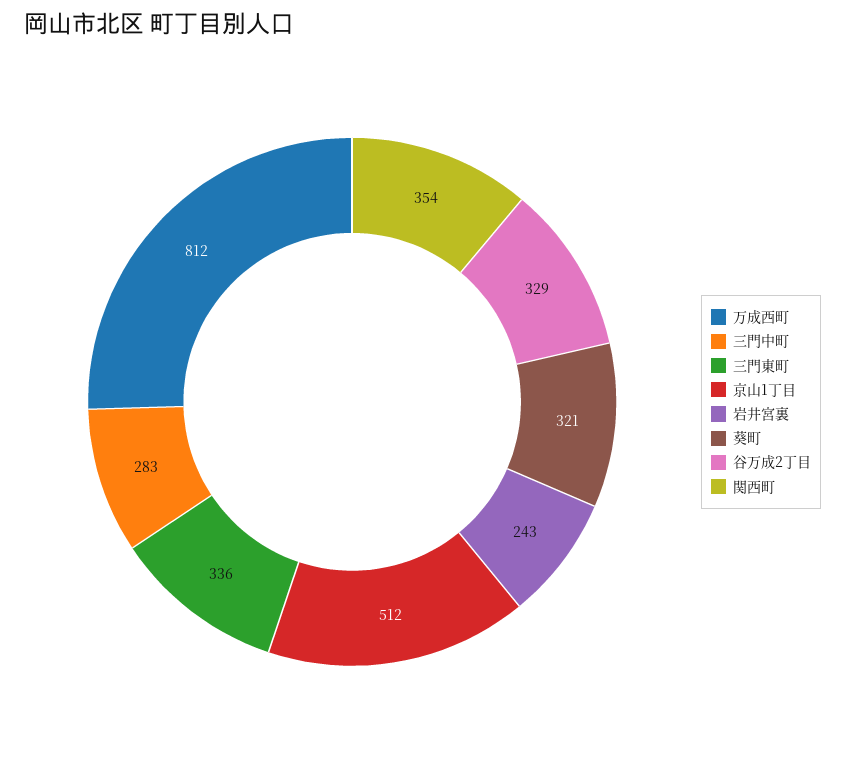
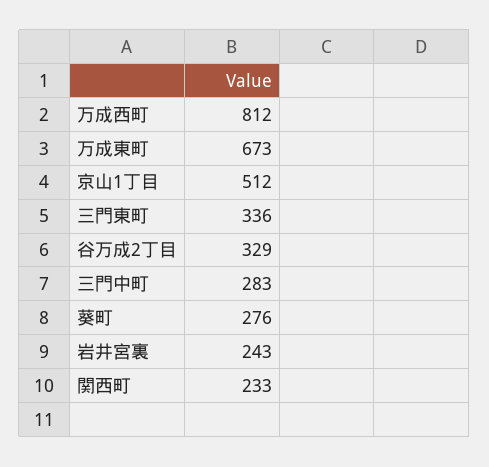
葵町: 321 -> 276
関西町: 354 -> 233
万成東町: none -> 673

